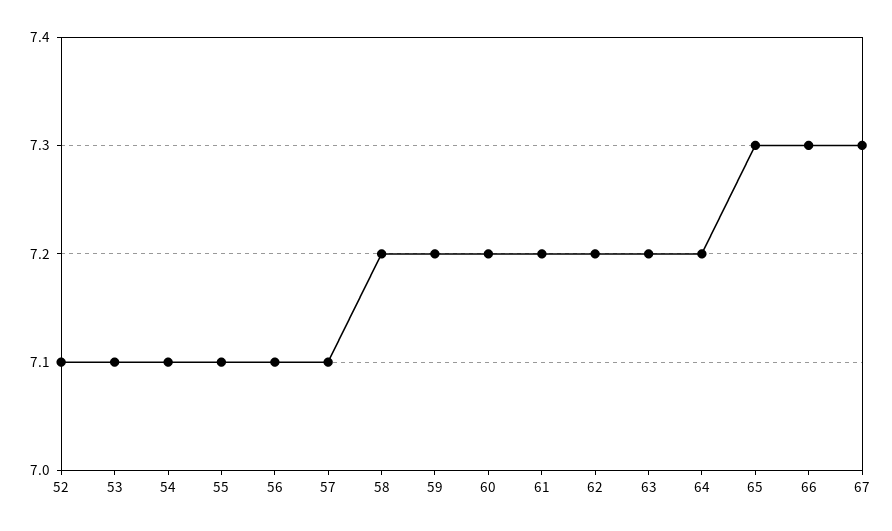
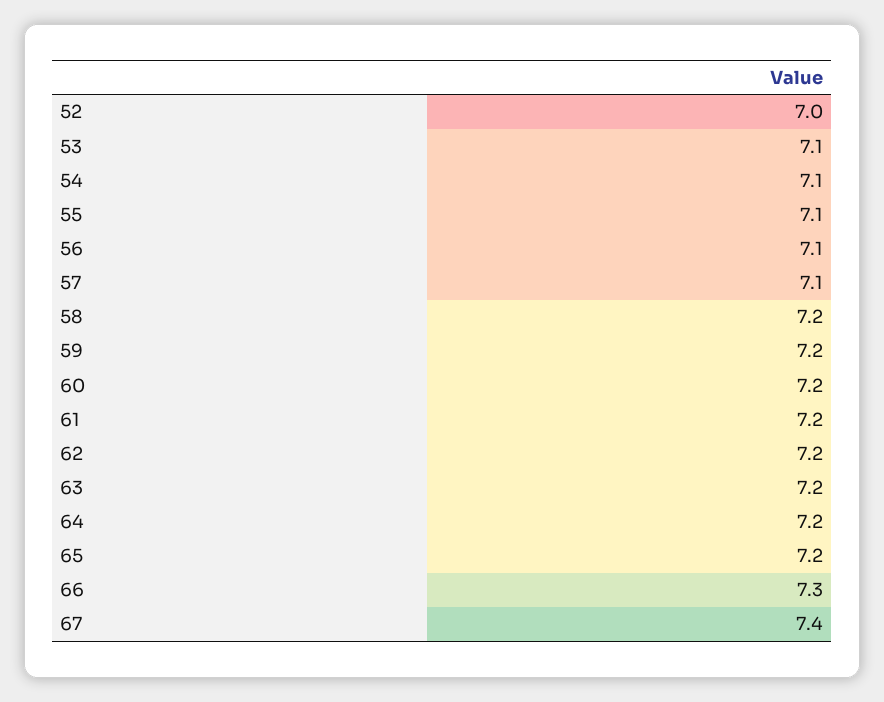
52: 7.1 -> 7
65: 7.3 -> 7.2
67: 7.3 -> 7.4

